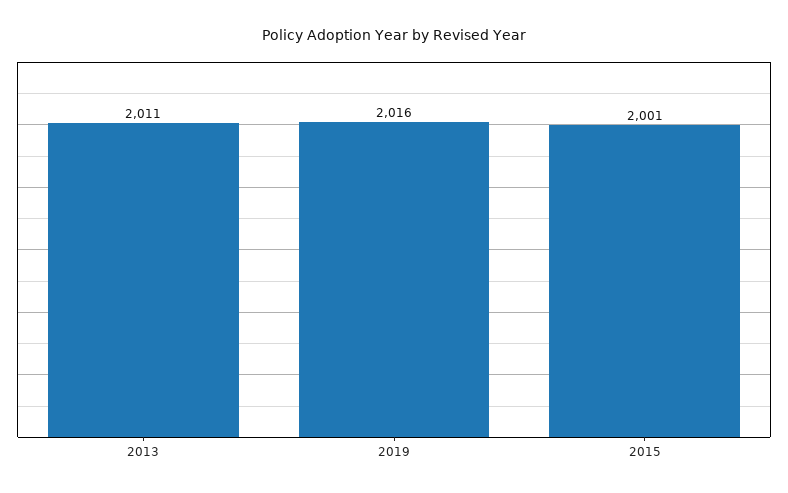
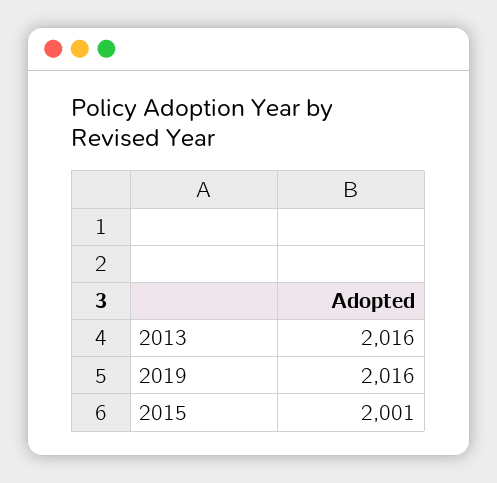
2013: 2011 -> 2016

